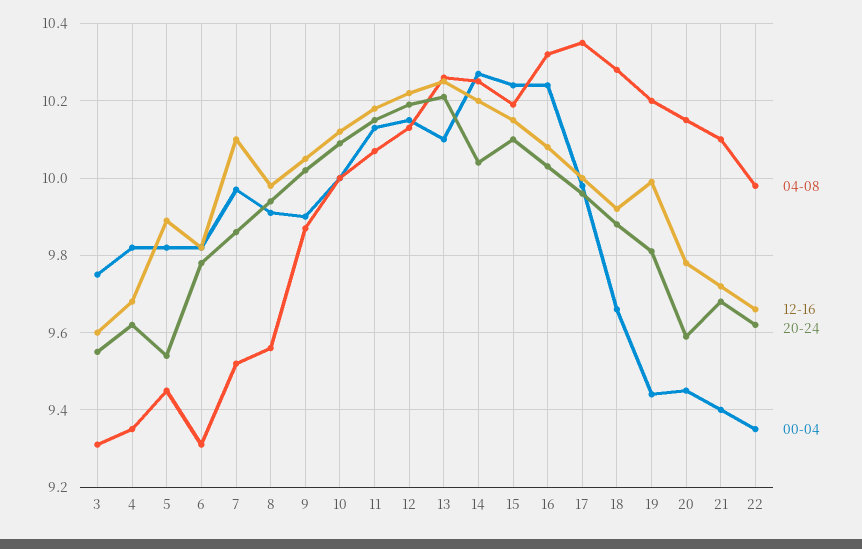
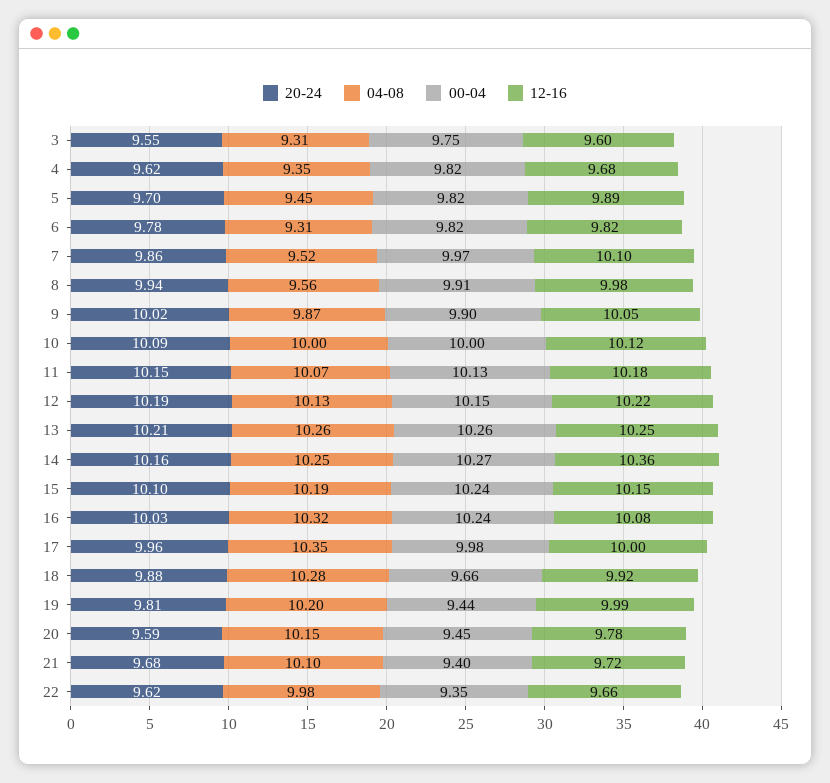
20-24, 5: 9.55 -> 9.7
00-04, 13: 10.1 -> 10.26
12-16, 14: 10.2 -> 10.36
20-24, 14: 10.05 -> 10.16

